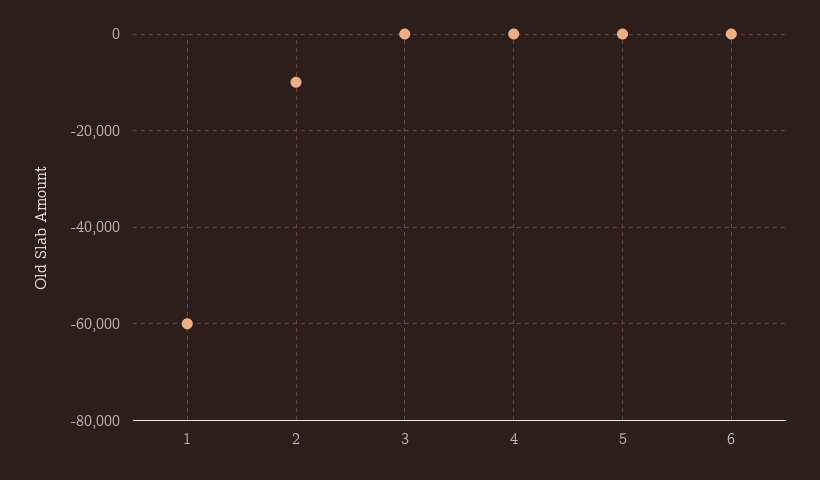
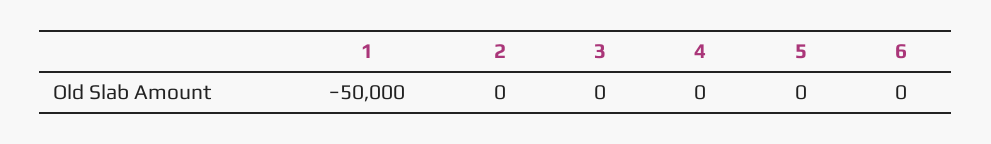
1: -60000 -> -50000
2: -10000 -> 0

